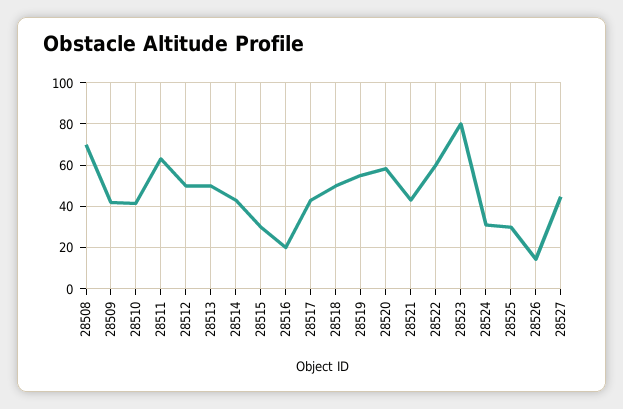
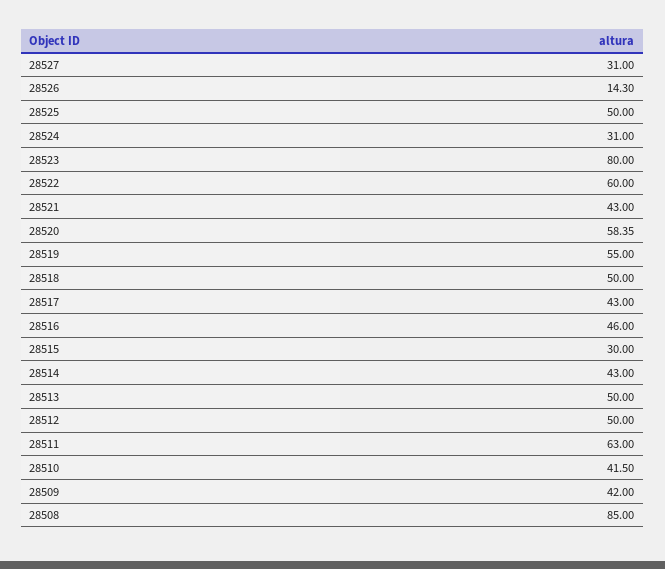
28508: 70 -> 85
28516: 20 -> 46
28525: 30 -> 50
28527: 45 -> 31

